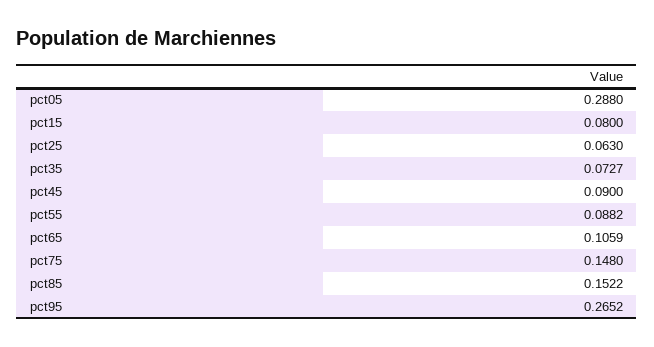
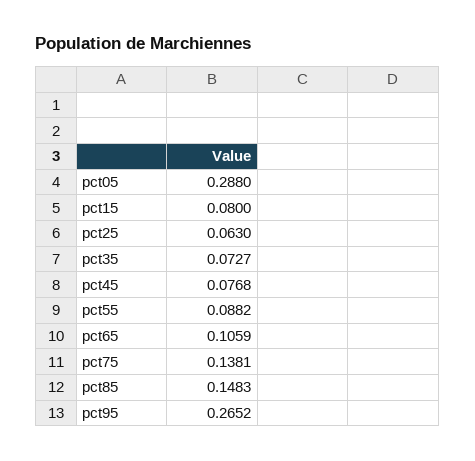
pct45: 0.09 -> 0.0768
pct75: 0.148 -> 0.1381
pct85: 0.1522 -> 0.1483

